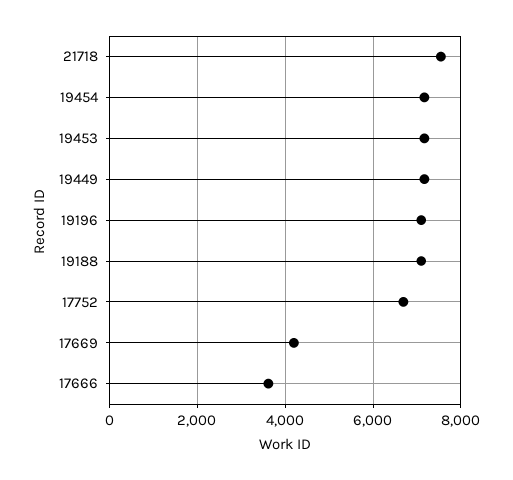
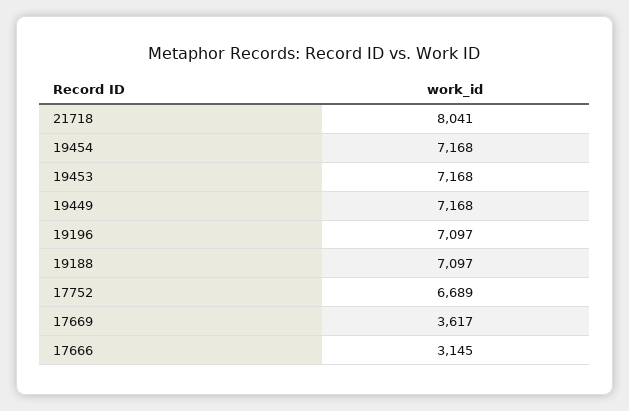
21718: 7600 -> 8041
17669: 4200 -> 3617
17666: 3600 -> 3145

